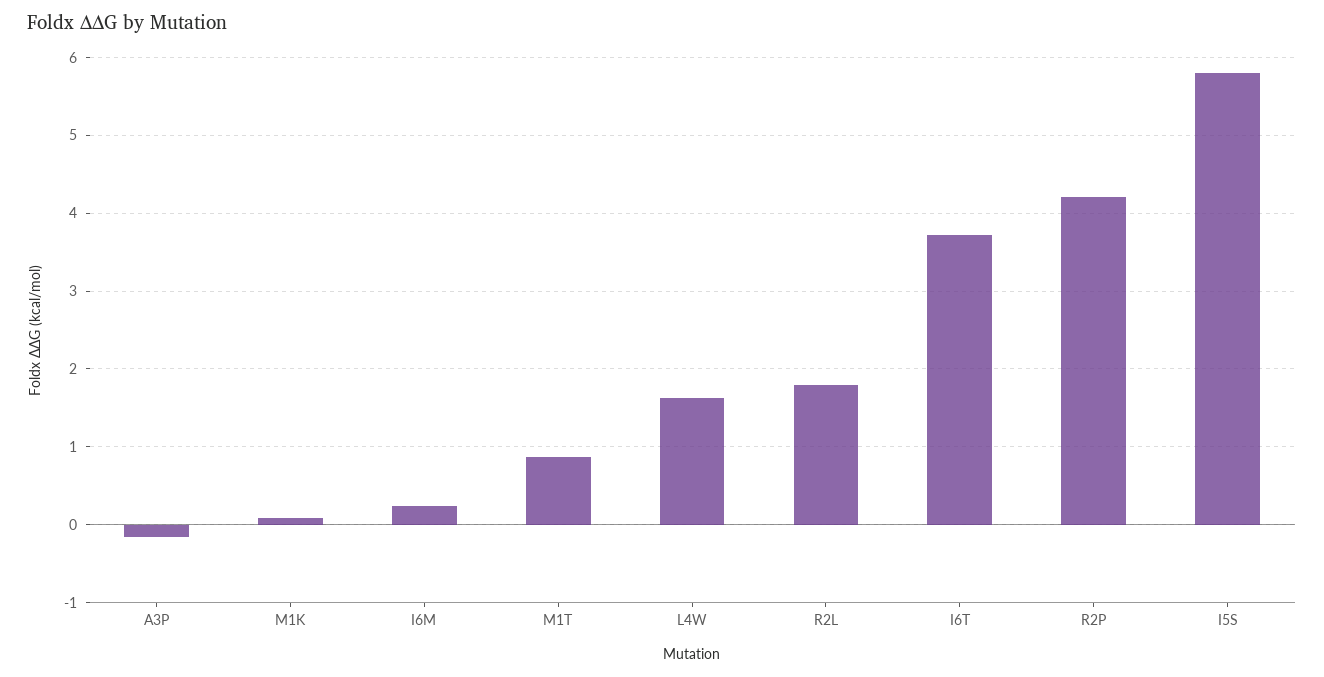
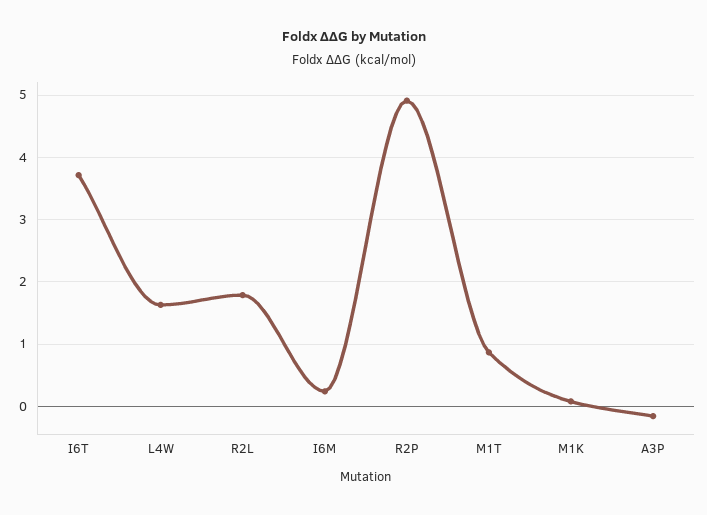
R2P: 4.2 -> 4.9
I5S: 5.8 -> none

